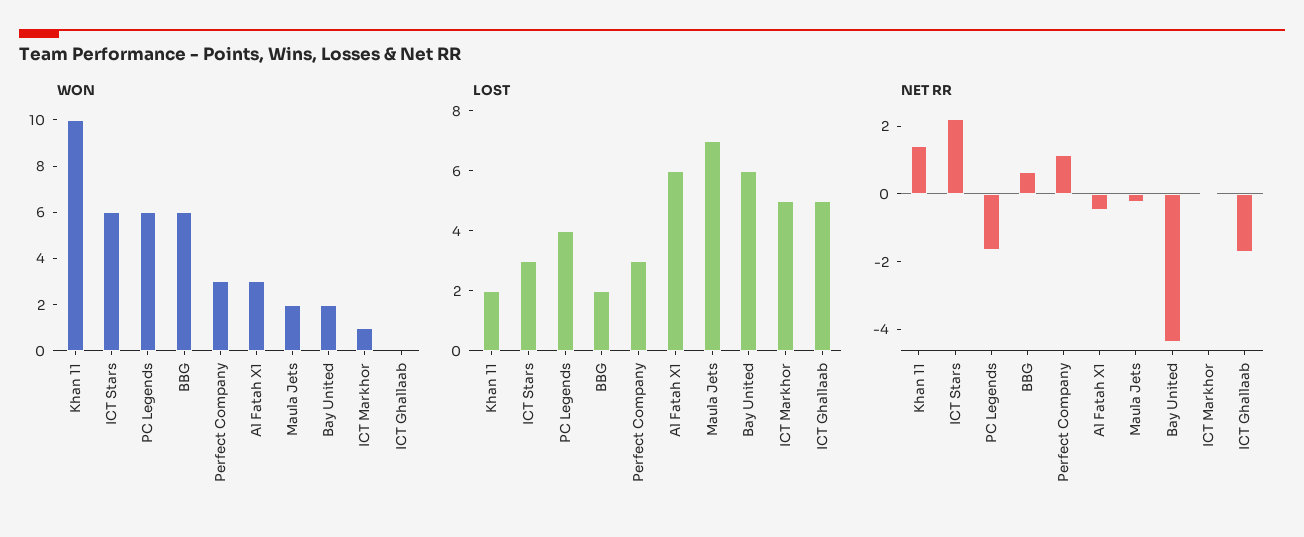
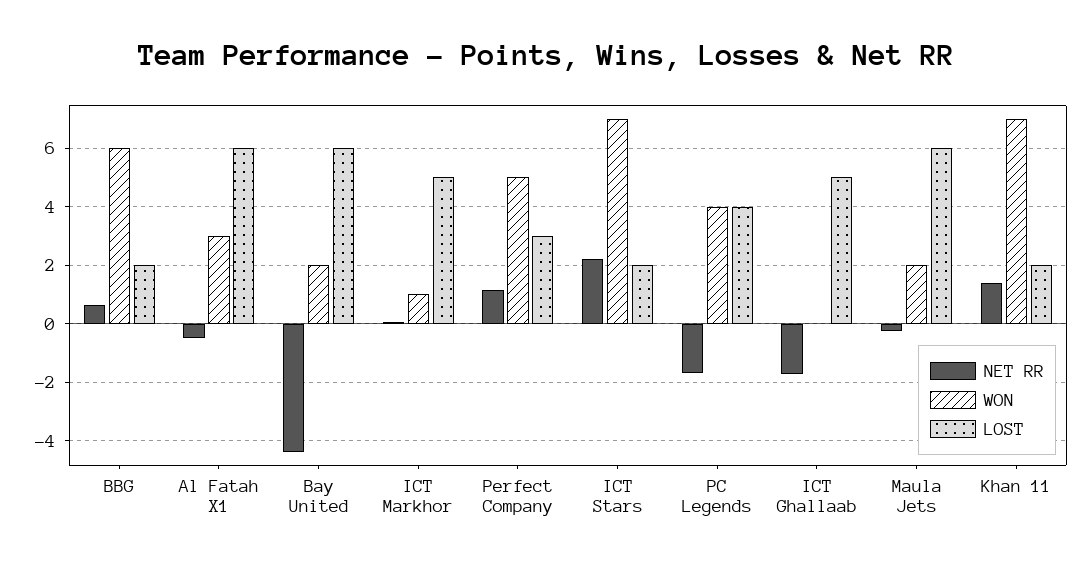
WON, Khan 11: 10 -> 7
WON, ICT Stars: 6 -> 7
WON, PC Legends: 6 -> 4
WON, Perfect Company: 3 -> 5
LOST, ICT Stars: 3 -> 2
LOST, Maula Jets: 7 -> 6

